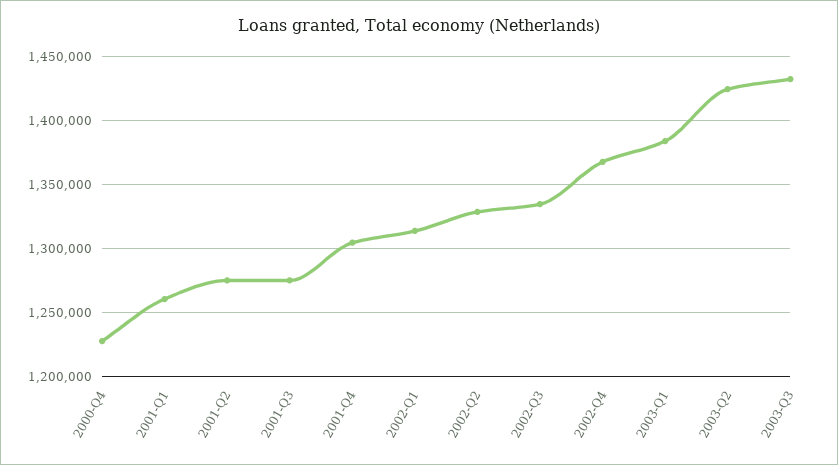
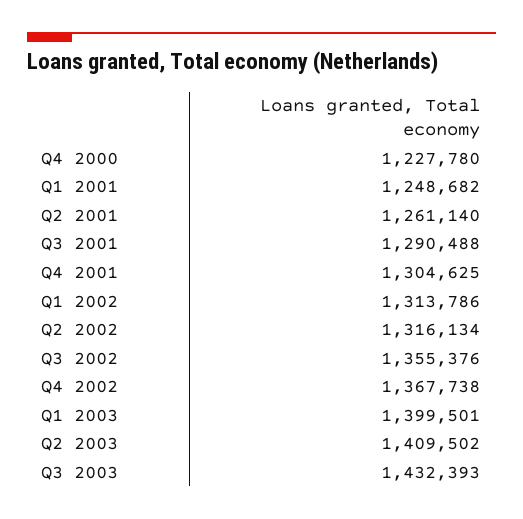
2001-Q1: 1260000 -> 1248682
2001-Q2: 1275000 -> 1261140
2001-Q3: 1275000 -> 1290488
2002-Q2: 1330000 -> 1316134
2002-Q3: 1335000 -> 1355376
2003-Q1: 1385000 -> 1399501
2003-Q2: 1425000 -> 1409502

